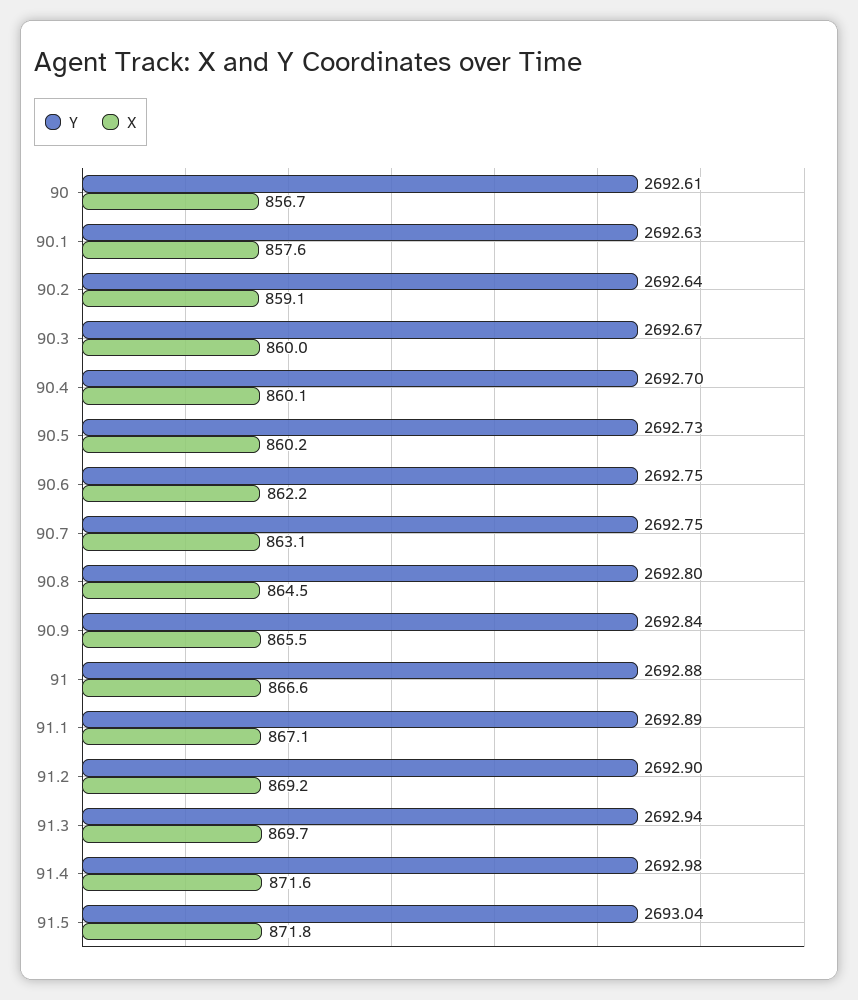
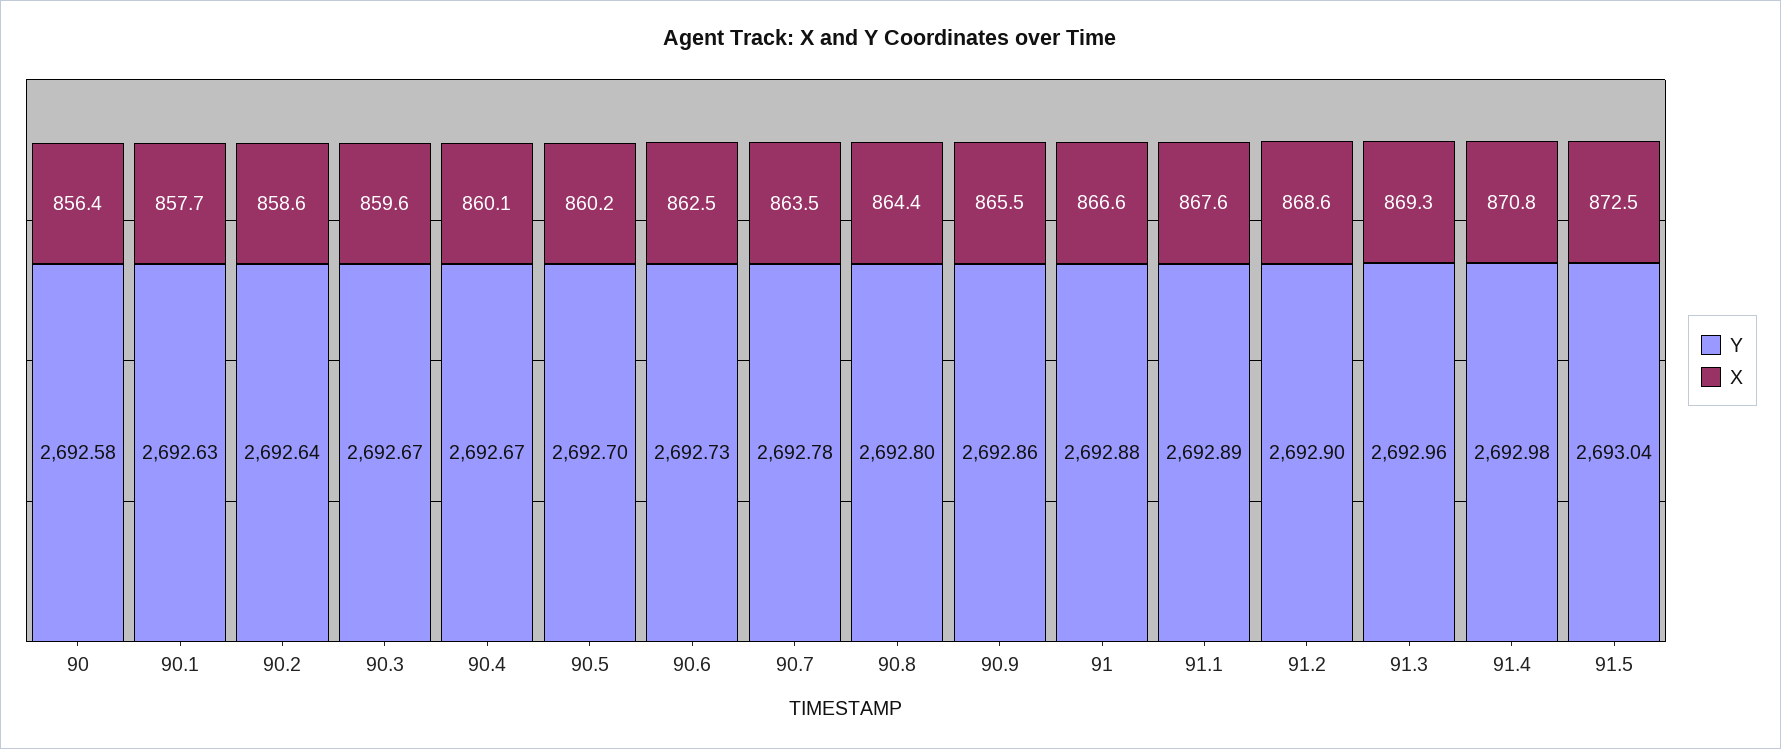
Y, 90: 2692.61 -> 2692.58
X, 90: 856.7 -> 856.4
X, 90.1: 857.6 -> 857.7
X, 90.2: 859.1 -> 858.6
X, 90.3: 860 -> 859.6
Y, 90.4: 2692.7 -> 2692.67
Y, 90.5: 2692.73 -> 2692.7
Y, 90.6: 2692.75 -> 2692.73
X, 90.6: 862.2 -> 862.5
Y, 90.7: 2692.75 -> 2692.78
X, 90.7: 863.1 -> 863.5
X, 90.8: 864.5 -> 864.4
Y, 90.9: 2692.84 -> 2692.86
X, 91.1: 867.1 -> 867.6
X, 91.2: 869.2 -> 868.6
Y, 91.3: 2692.94 -> 2692.96
X, 91.3: 869.7 -> 869.3
X, 91.4: 871.6 -> 870.8
X, 91.5: 871.8 -> 872.5

